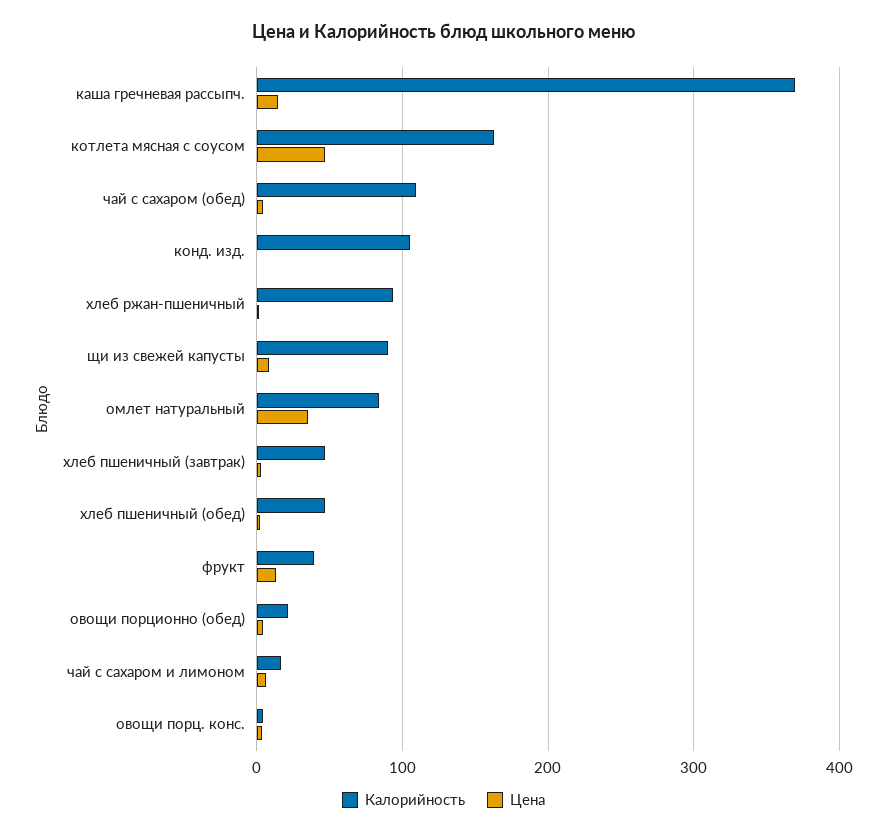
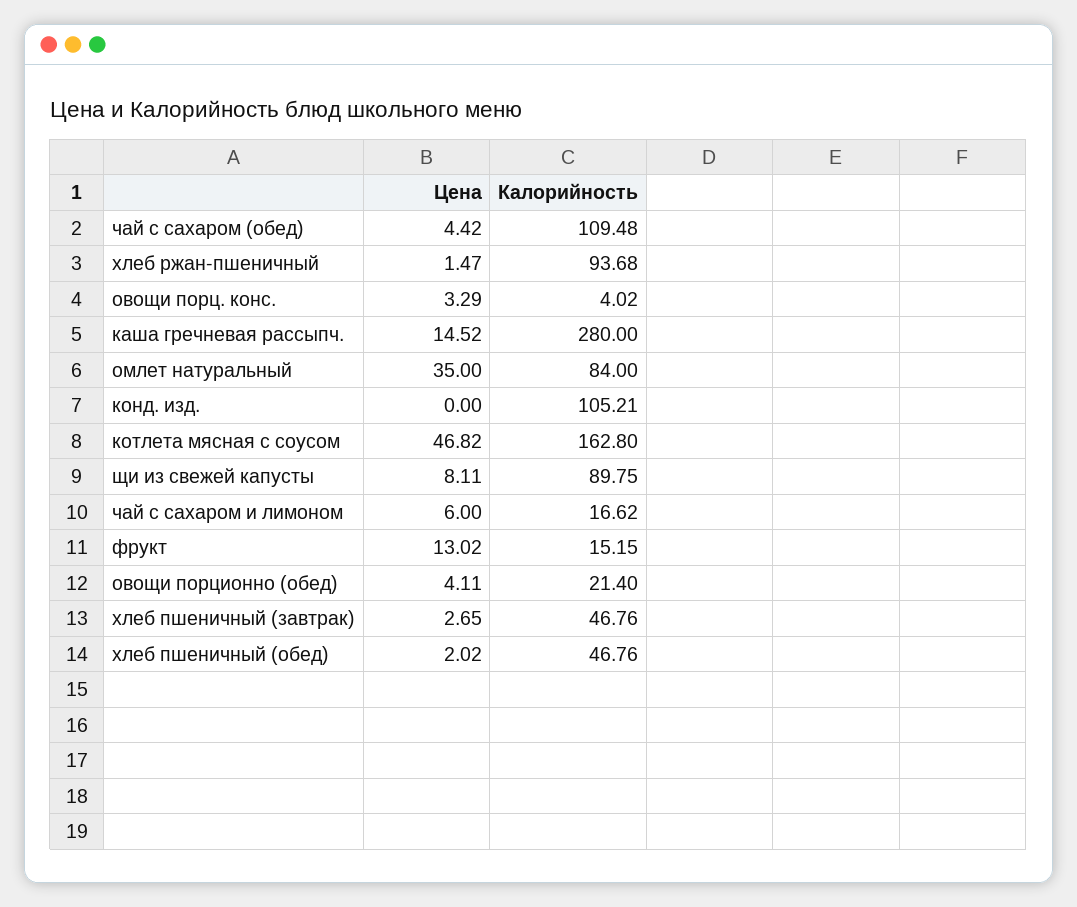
Калорийность, каша гречневая рассыпч.: 370 -> 280
Калорийность, фрукт: 40 -> 15.15

